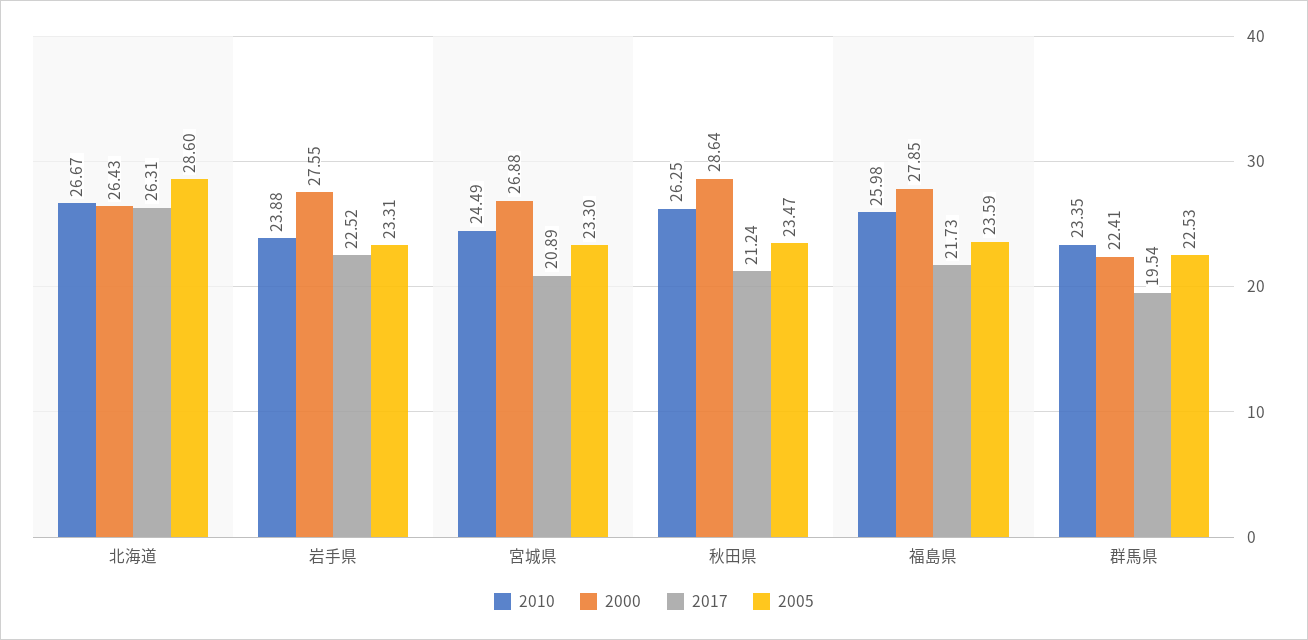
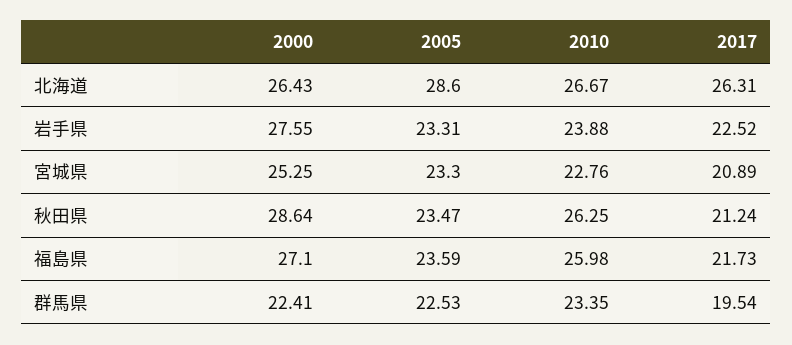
2010, 宮城県: 24.49 -> 22.76
2000, 宮城県: 26.88 -> 25.25
2000, 福島県: 27.85 -> 27.1

